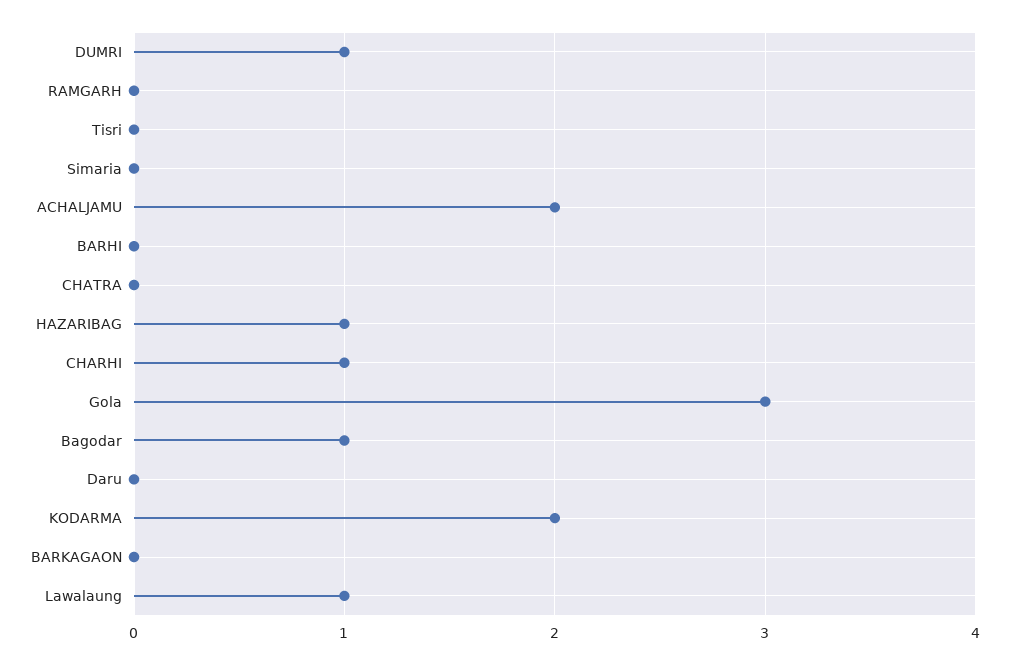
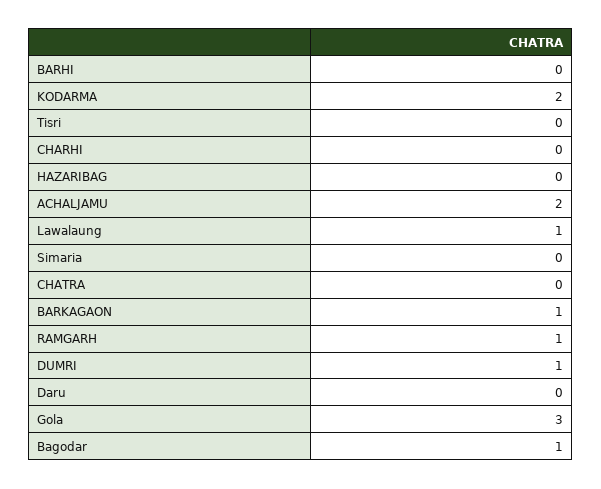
RAMGARH: 0 -> 1
HAZARIBAG: 1 -> 0
CHARHI: 1 -> 0
BARKAGAON: 0 -> 1

